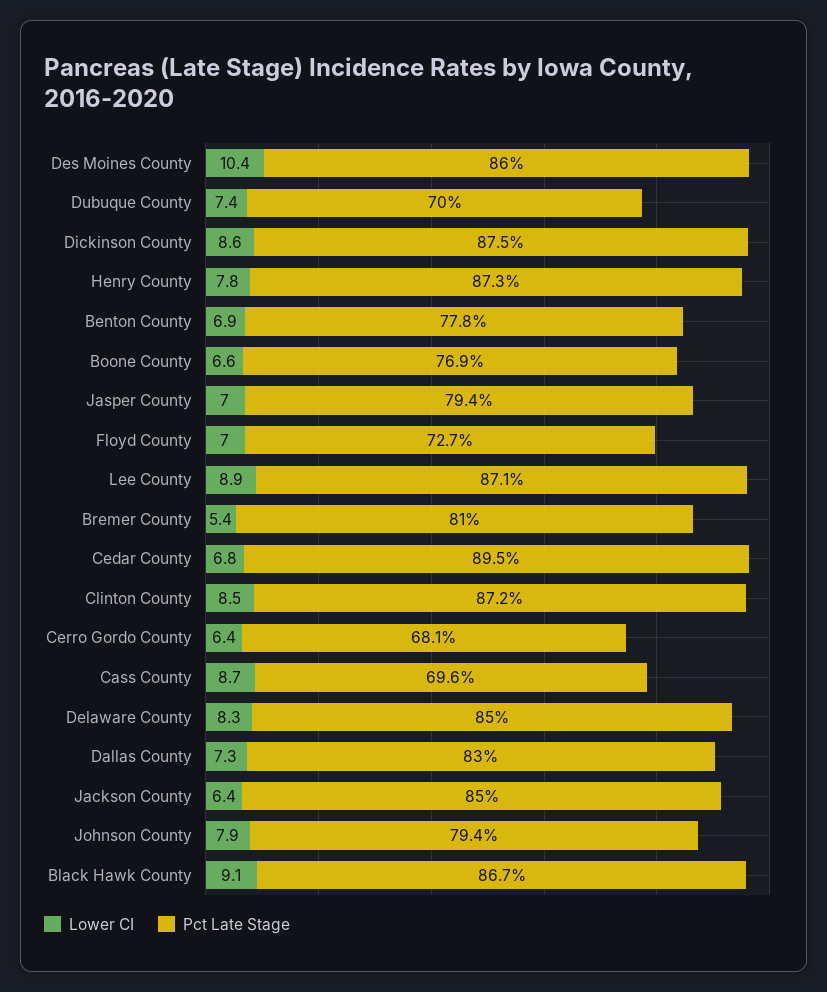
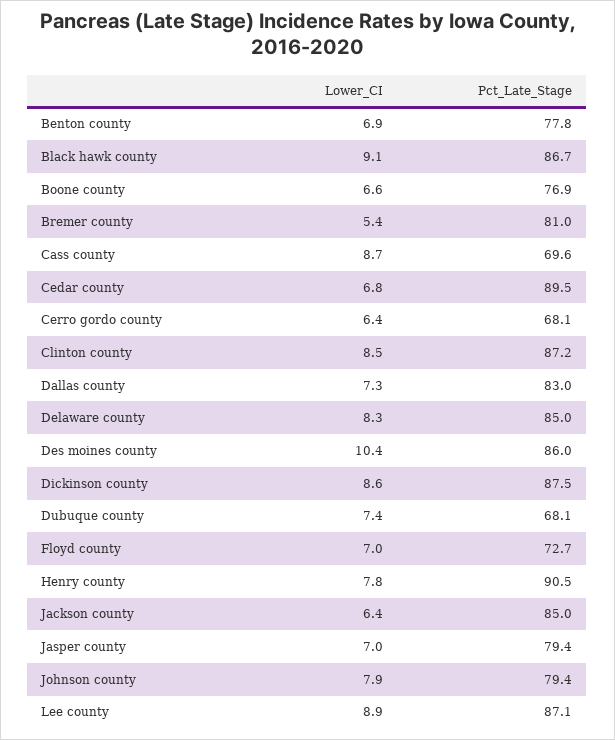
Pct Late Stage, Dubuque County: 70 -> 68.1
Pct Late Stage, Henry County: 87.3 -> 90.5

